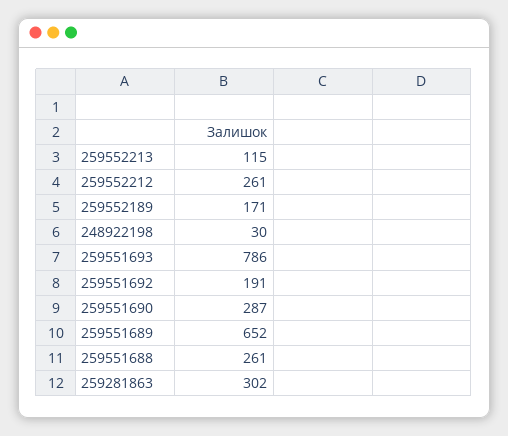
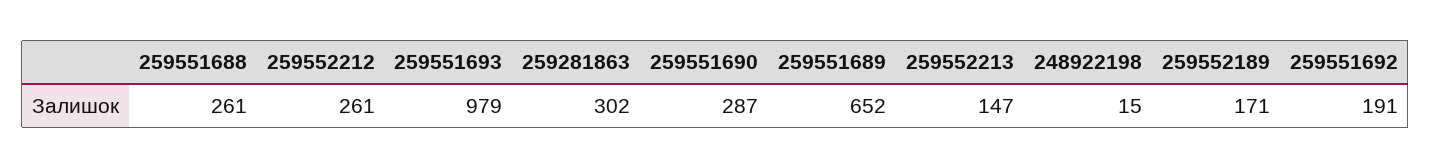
259552213: 115 -> 147
248922198: 30 -> 15
259551693: 786 -> 979

